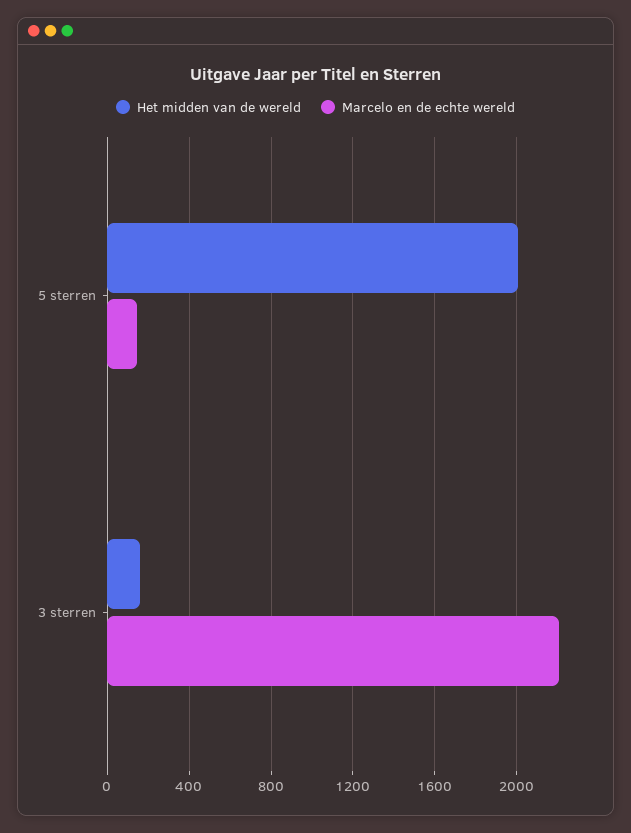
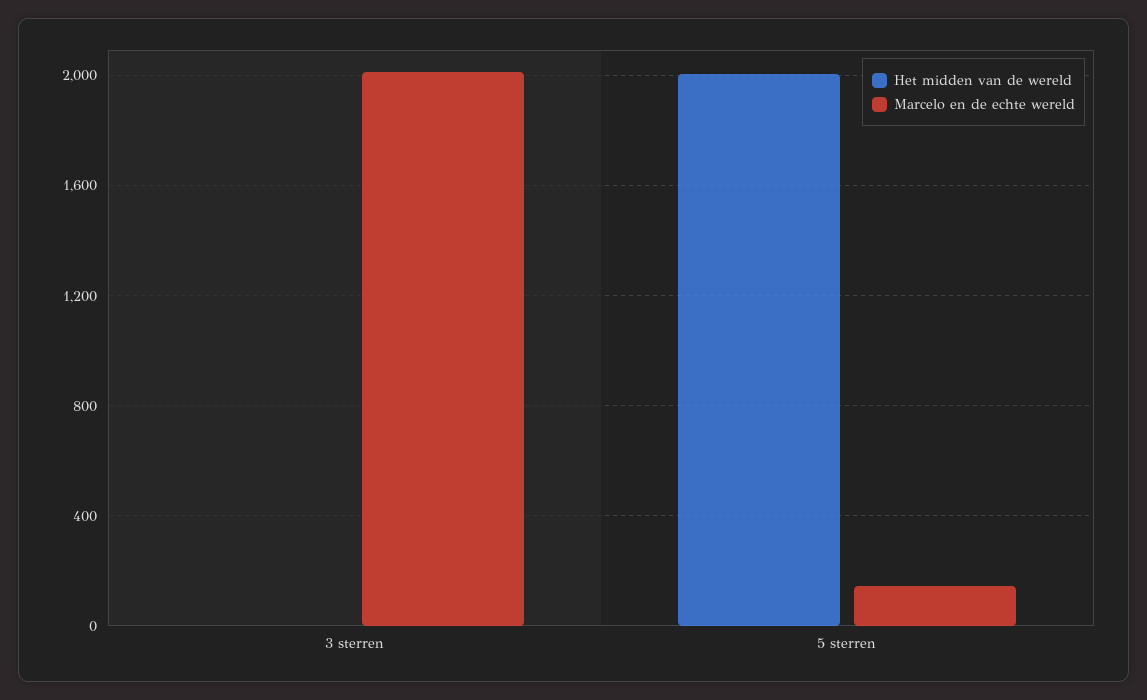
Het midden van de wereld, 3 sterren: 150 -> 0
Marcelo en de echte wereld, 3 sterren: 2200 -> 2000

